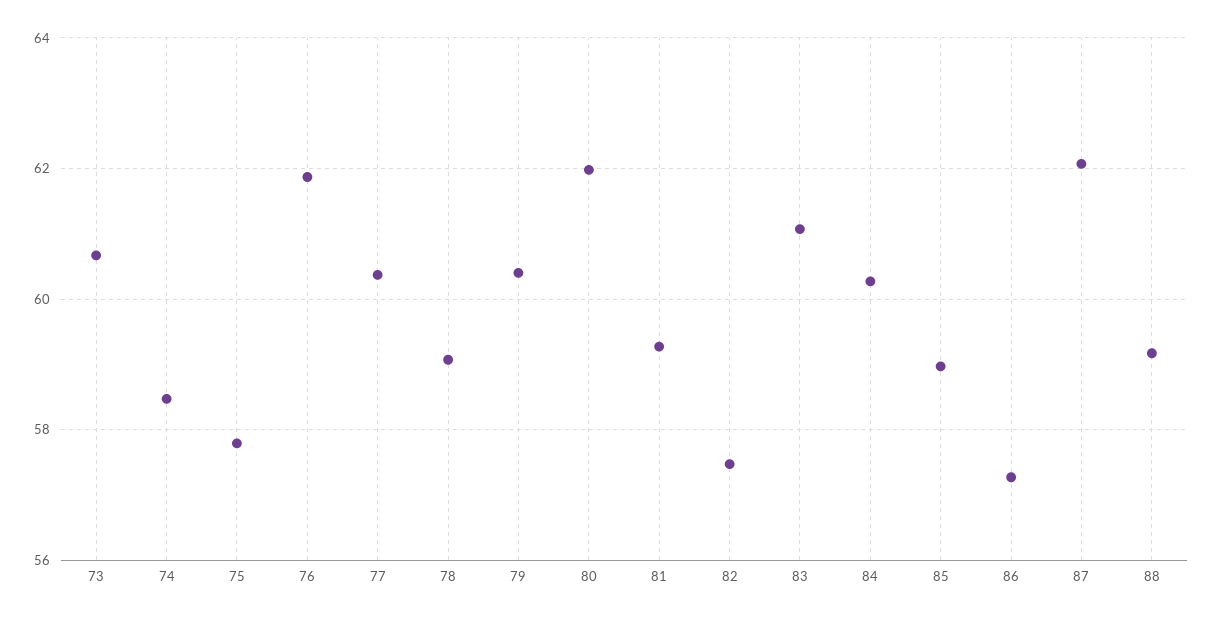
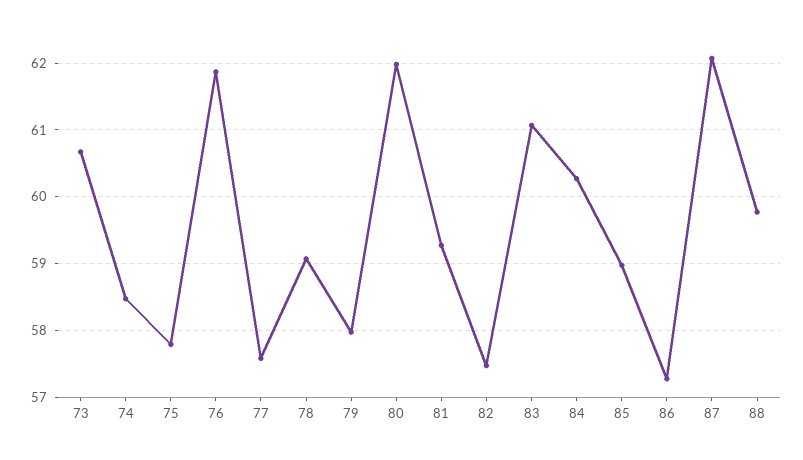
77: 60.4 -> 57.6
79: 60.4 -> 58
88: 59.2 -> 59.8

